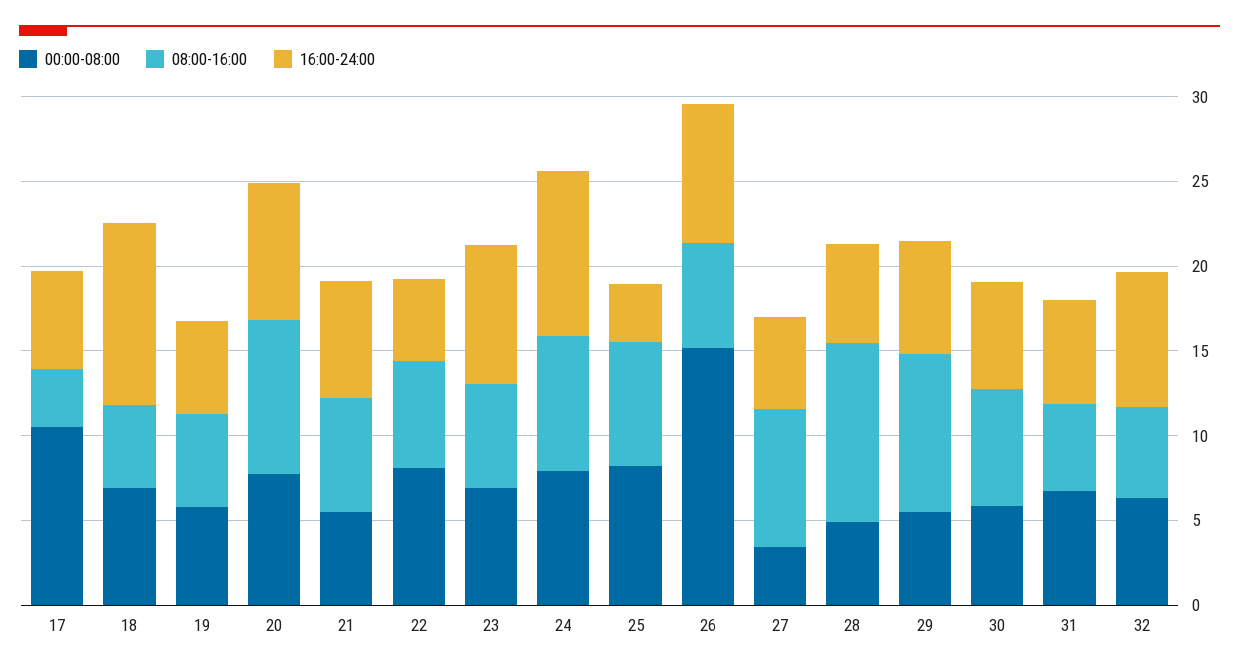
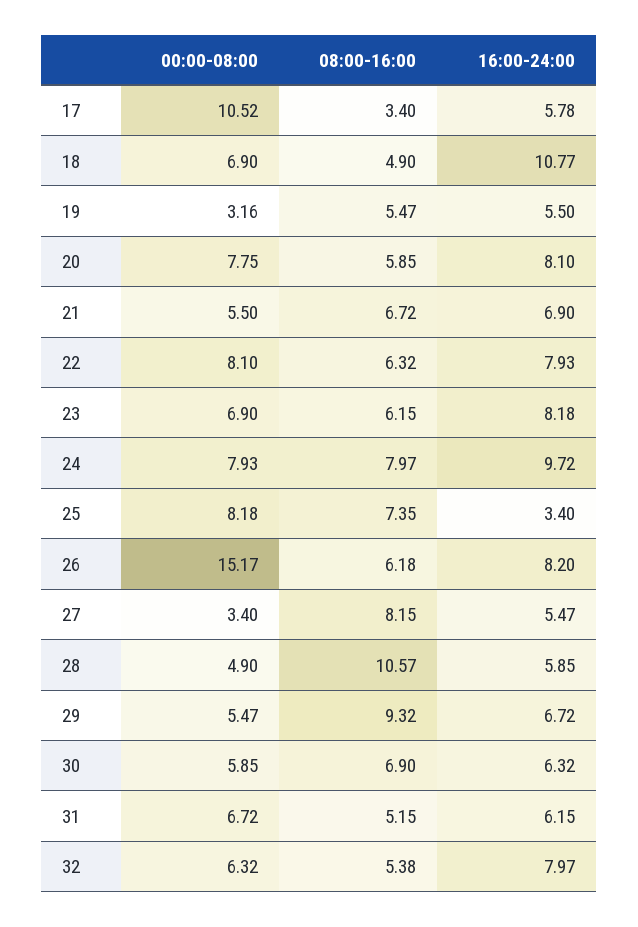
00:00-08:00, 19: 6 -> 3.16
08:00-16:00, 20: 9 -> 5.85
16:00-24:00, 22: 5 -> 7.93

